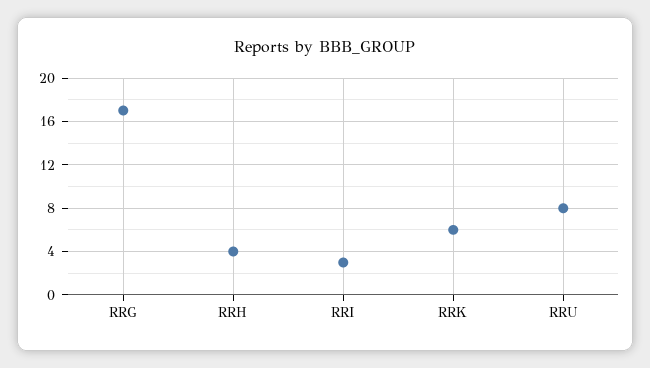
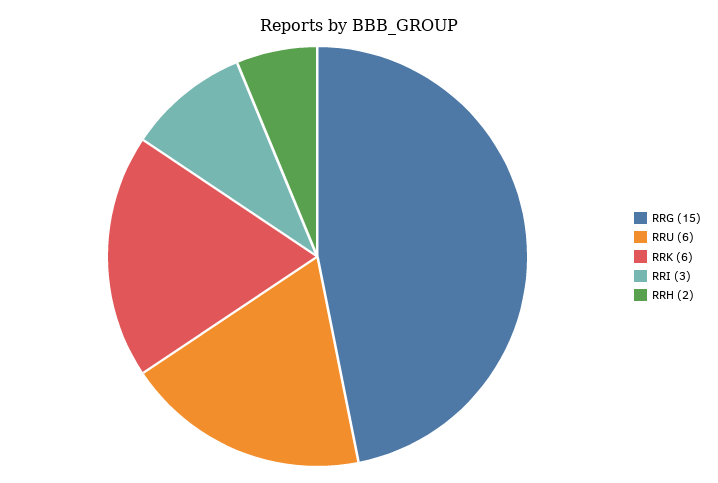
RRG: 17 -> 15
RRH: 4 -> 2
RRU: 8 -> 6

